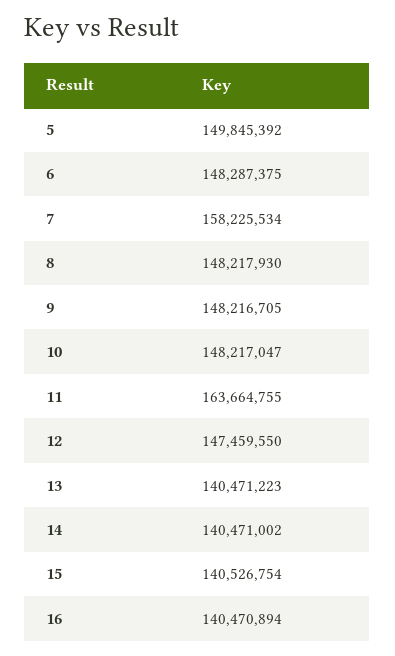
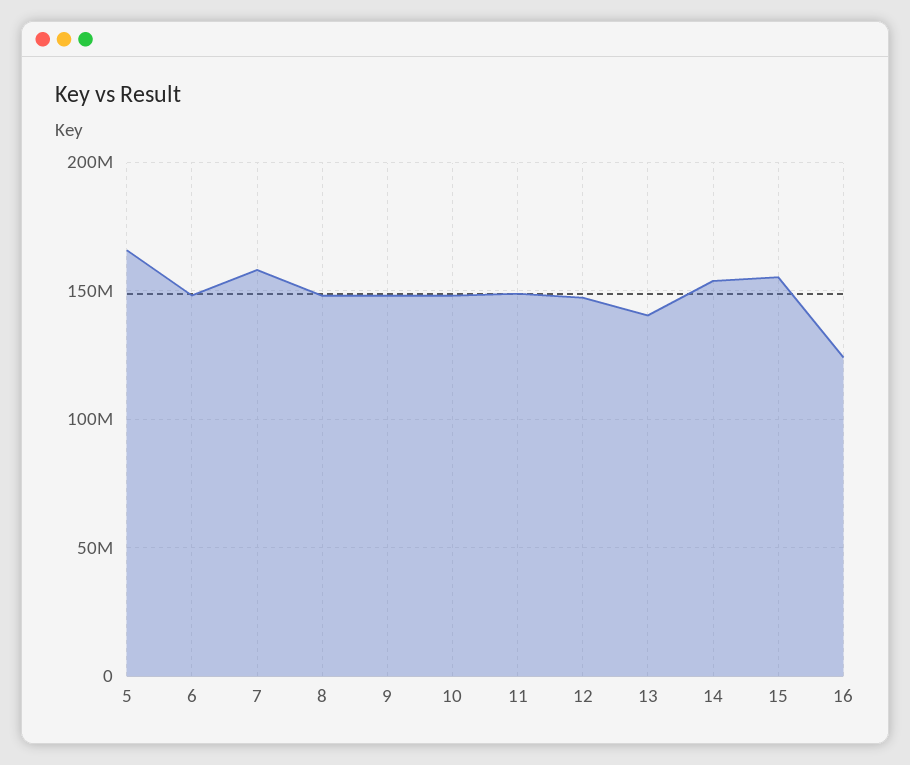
5: 149845392 -> 165000000
11: 163664755 -> 150000000
14: 140471002 -> 155000000
15: 140526754 -> 155000000
16: 140470894 -> 125000000

